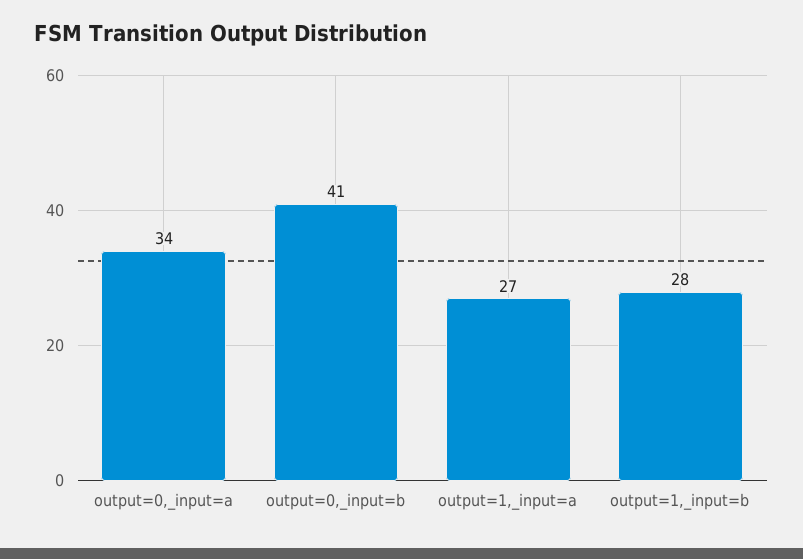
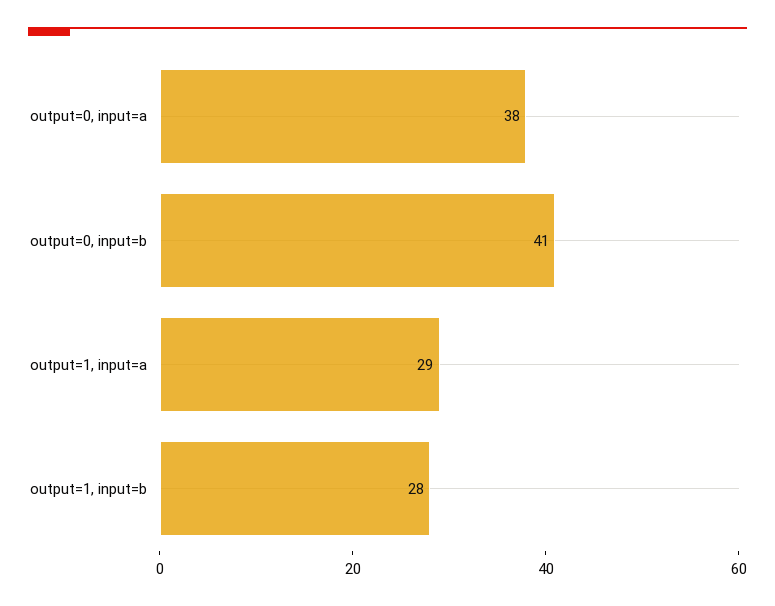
output=0,_input=a: 34 -> 38
output=1,_input=a: 27 -> 29

